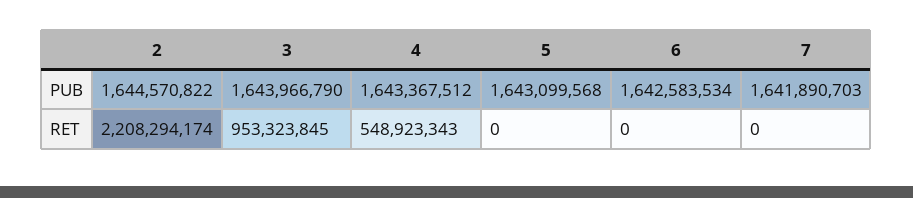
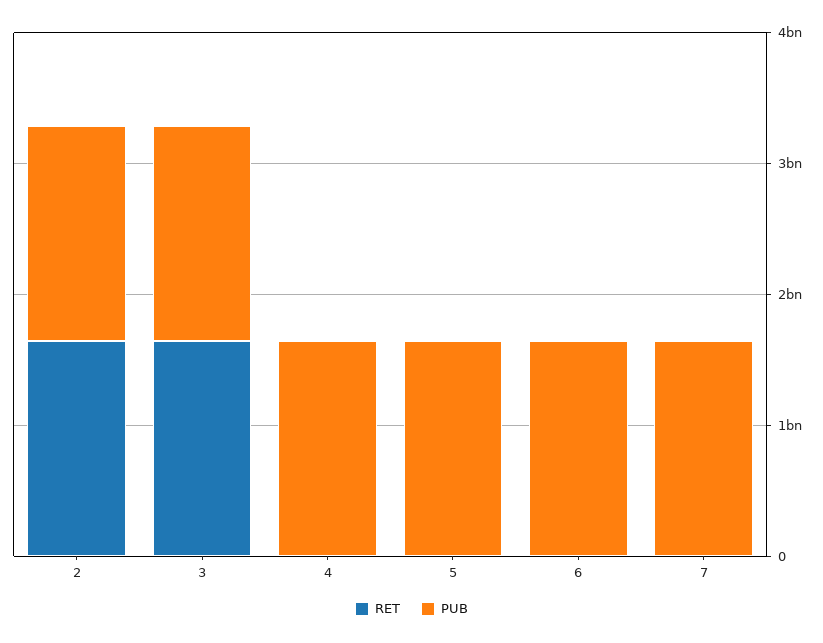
RET, 2: 2208294174 -> 1600000000
RET, 3: 953323845 -> 1600000000
RET, 4: 548923343 -> 0

